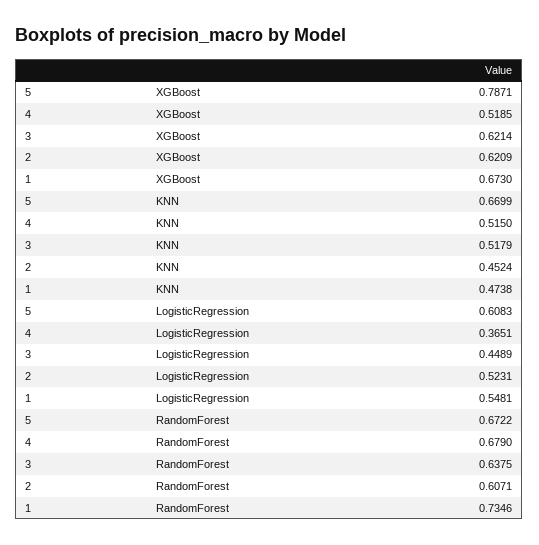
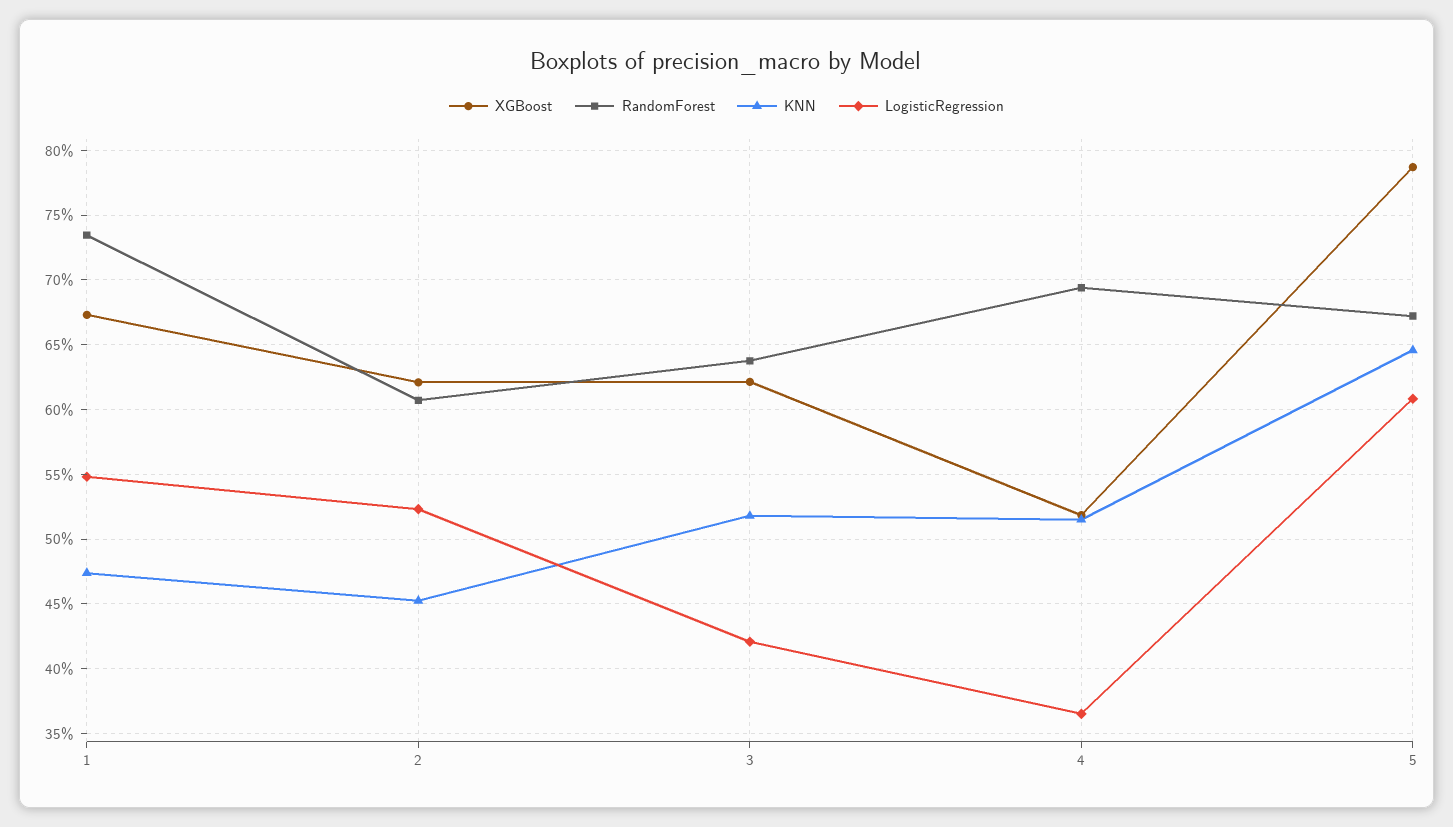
KNN, 5: 0.6699 -> 0.645
LogisticRegression, 3: 0.4489 -> 0.42
RandomForest, 4: 0.679 -> 0.695

